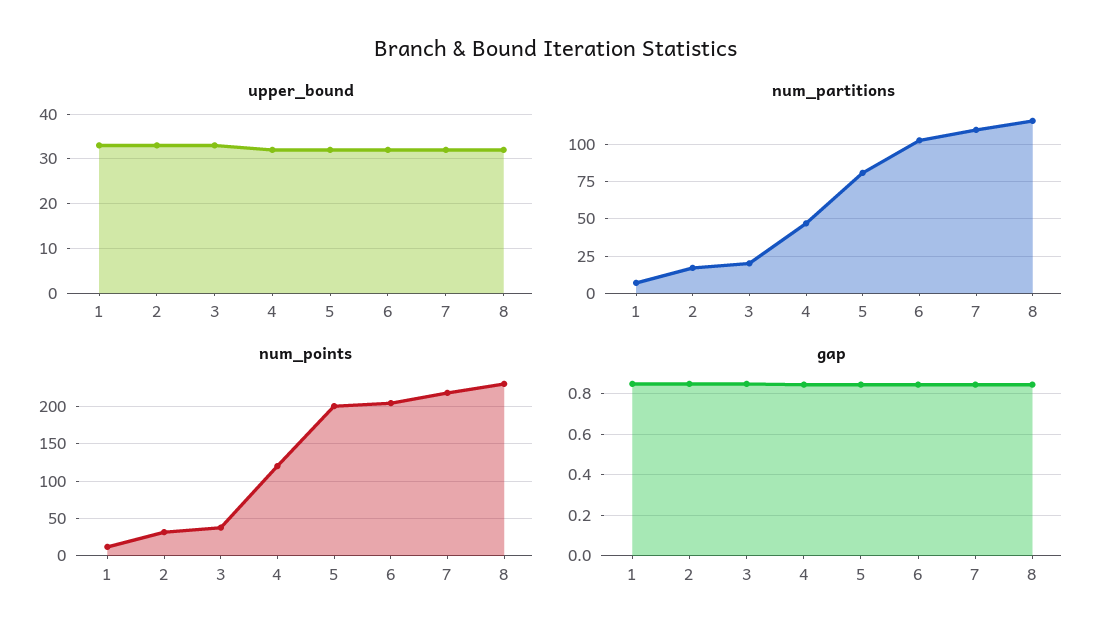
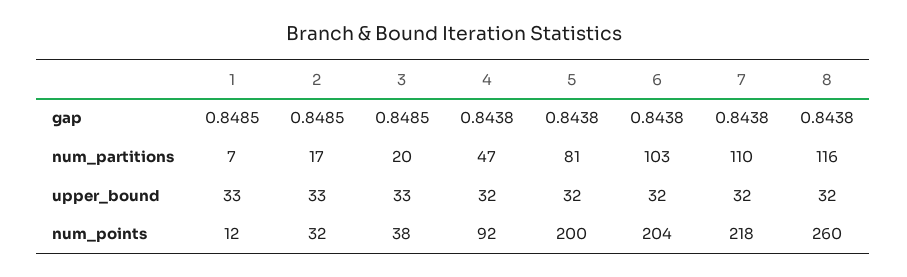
num_points, 4: 120 -> 92
num_points, 8: 230 -> 260

